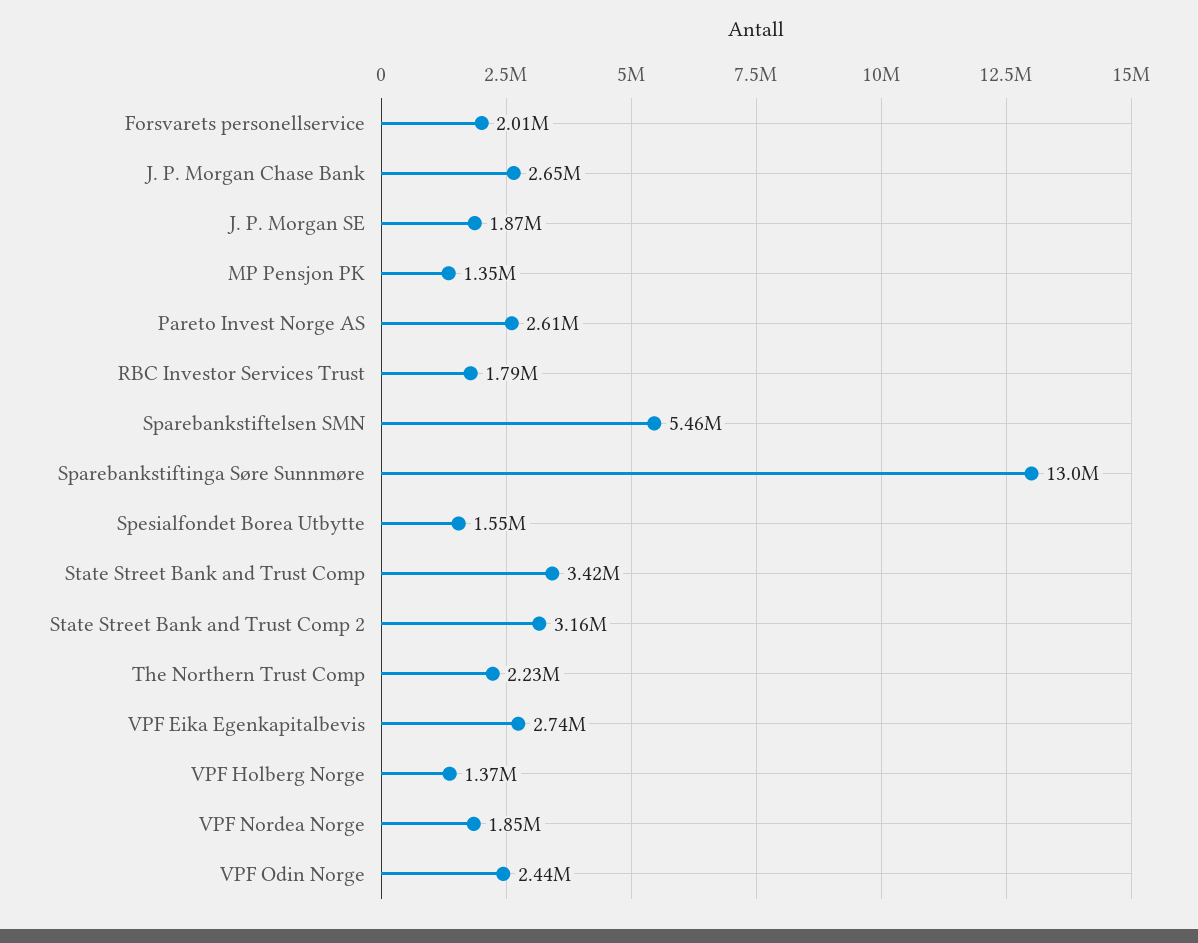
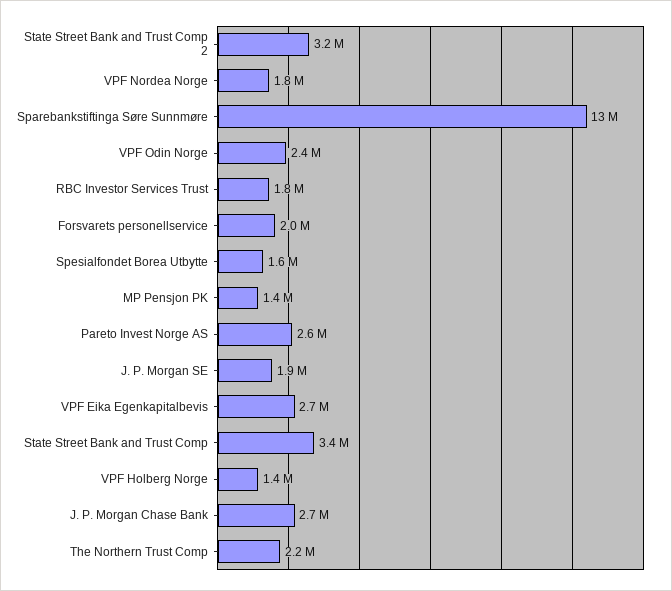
Sparebankstiftelsen SMN: 5460000 -> none

